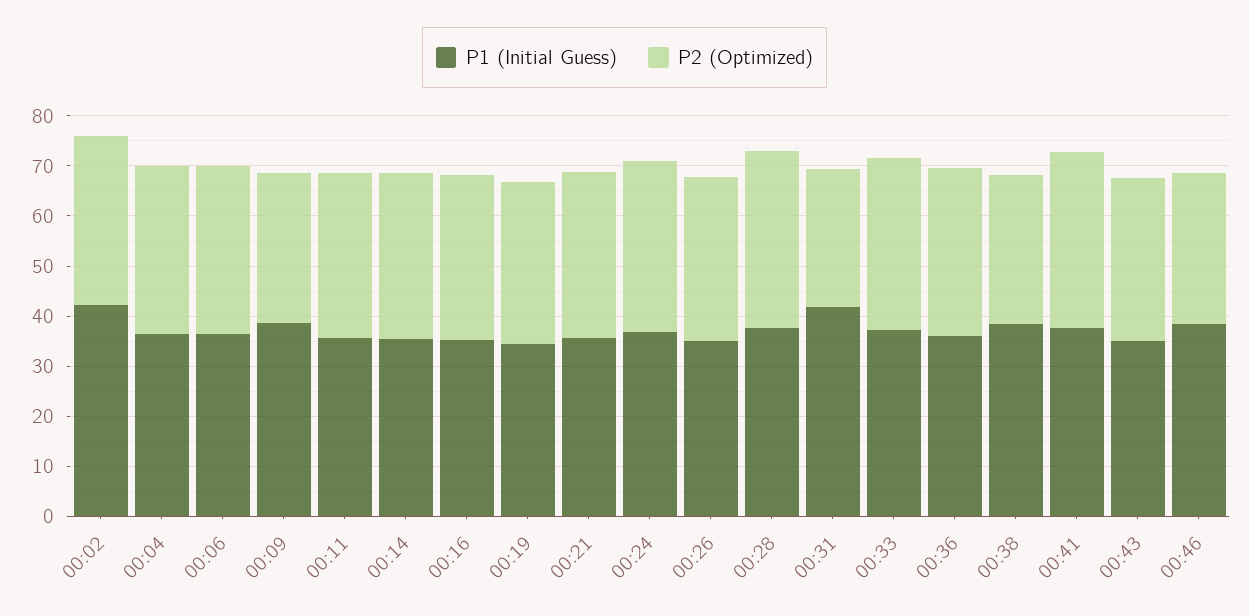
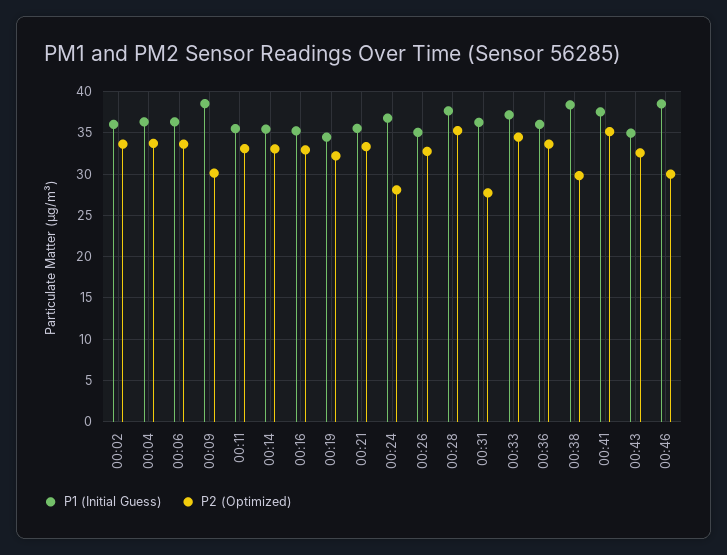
P1 (Initial Guess), 00:02: 42 -> 36
P2 (Optimized), 00:24: 34 -> 28
P1 (Initial Guess), 00:31: 42 -> 36

